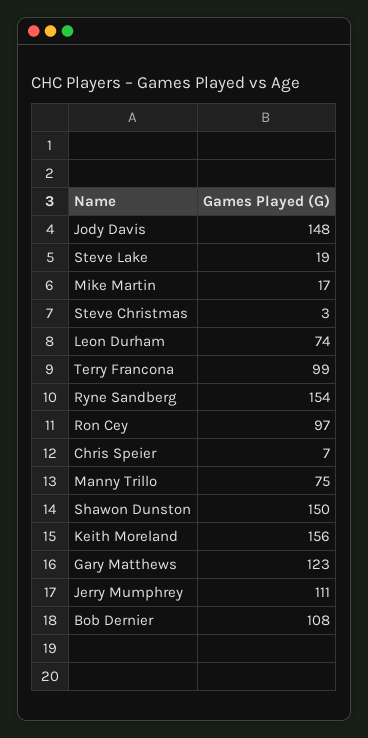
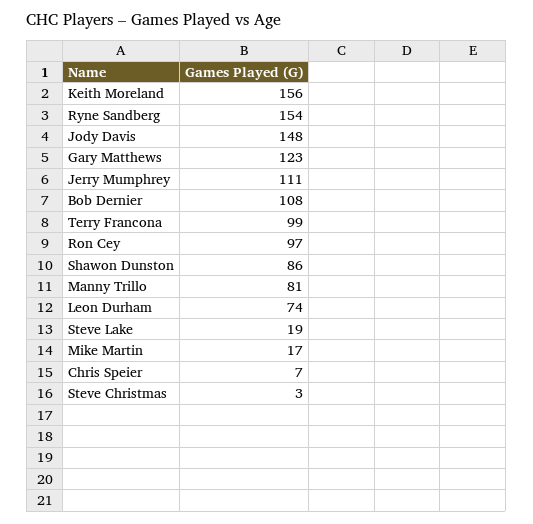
Manny Trillo: 75 -> 81
Shawon Dunston: 150 -> 86

